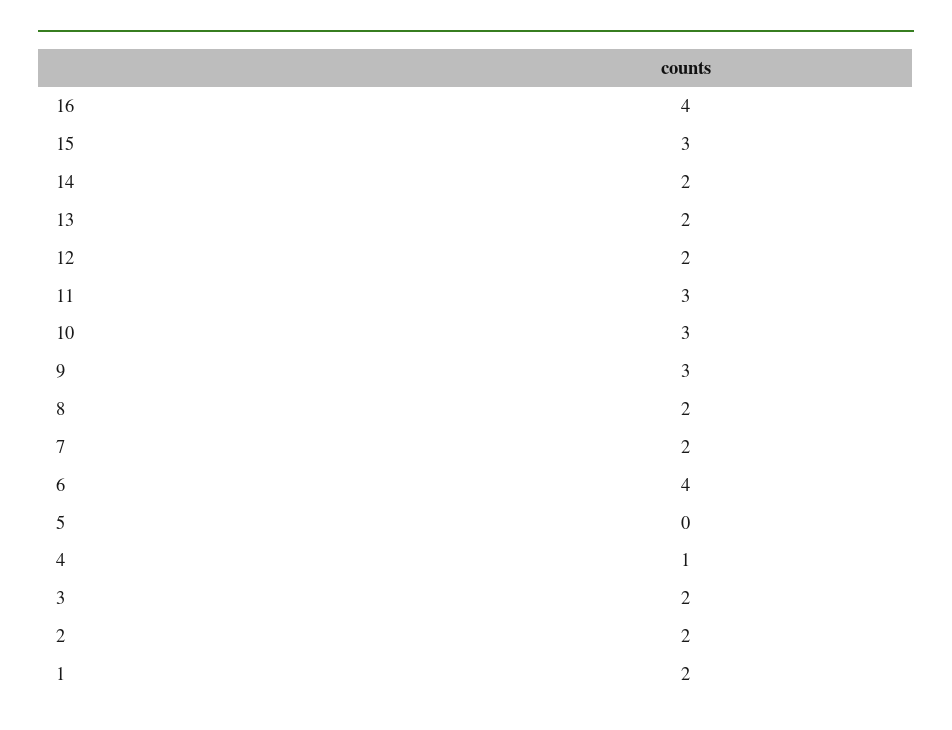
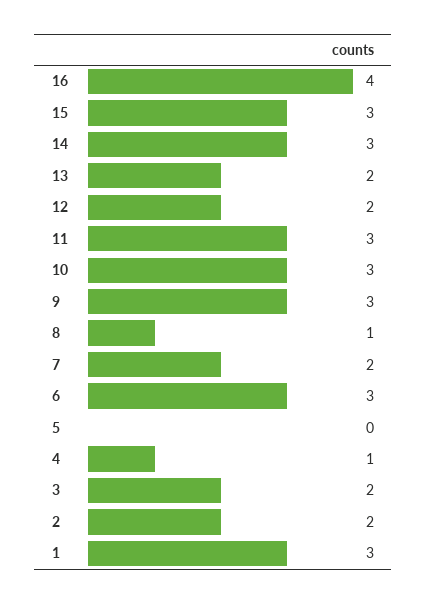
14: 2 -> 3
8: 2 -> 1
6: 4 -> 3
1: 2 -> 3

